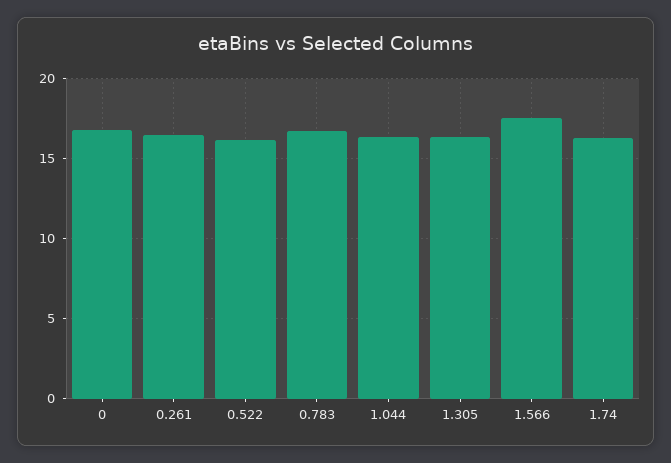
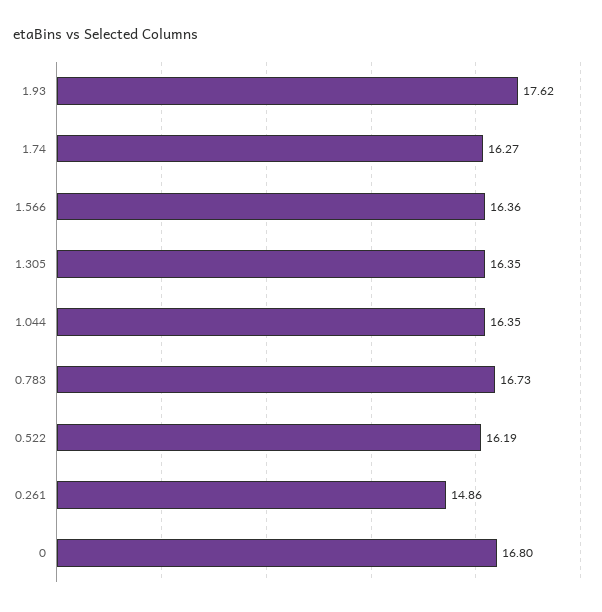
0.261: 16.5 -> 14.86
1.566: 17.5 -> 16.36
1.93: none -> 17.62

